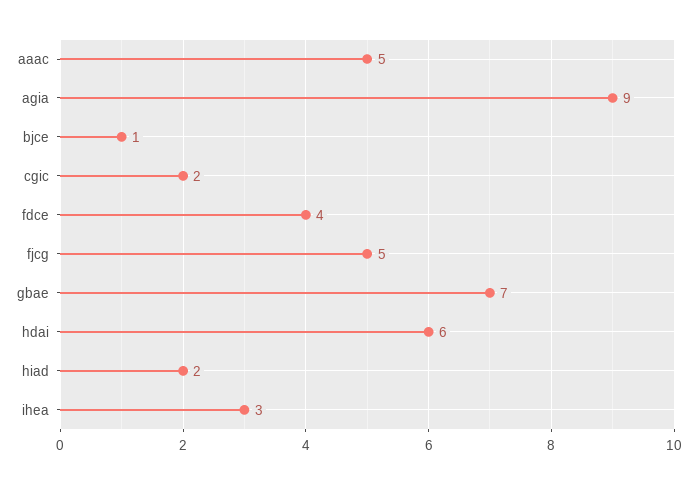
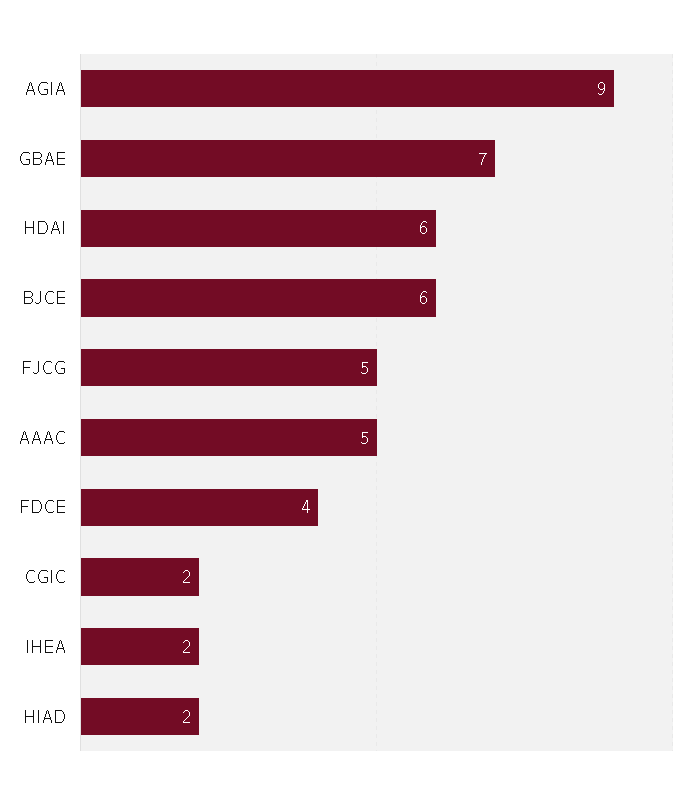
bjce: 1 -> 6
ihea: 3 -> 2

